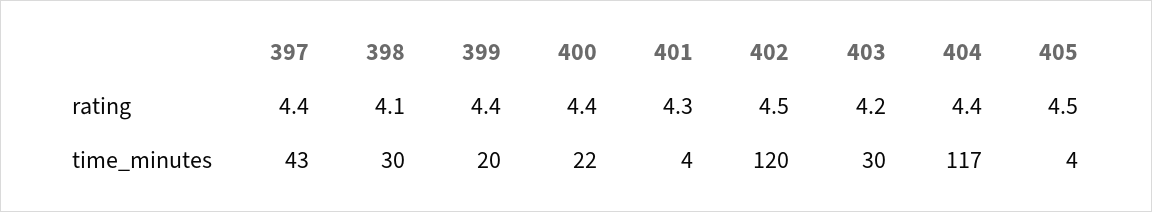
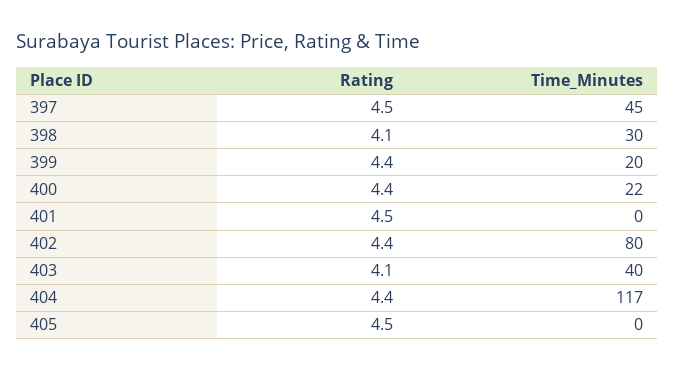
397, rating: 4.4 -> 4.5
401, rating: 4.3 -> 4.5
402, rating: 4.5 -> 4.4
403, rating: 4.2 -> 4.1
397, time_minutes: 43 -> 45
401, time_minutes: 4 -> 0
402, time_minutes: 120 -> 80
403, time_minutes: 30 -> 40
405, time_minutes: 4 -> 0

